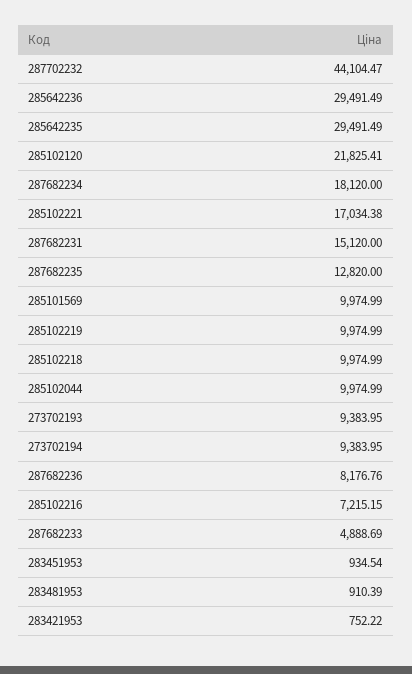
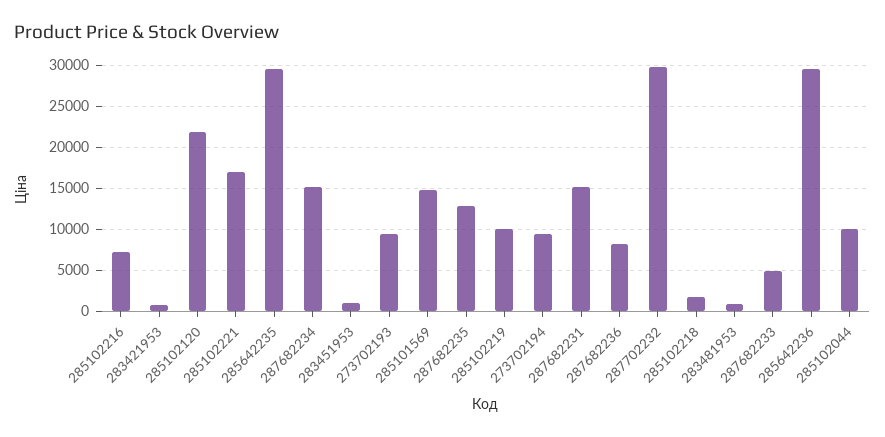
287702232: 44104.47 -> 30000
287682234: 18120 -> 15000
285101569: 9974.99 -> 15000
285102218: 9974.99 -> 2000

